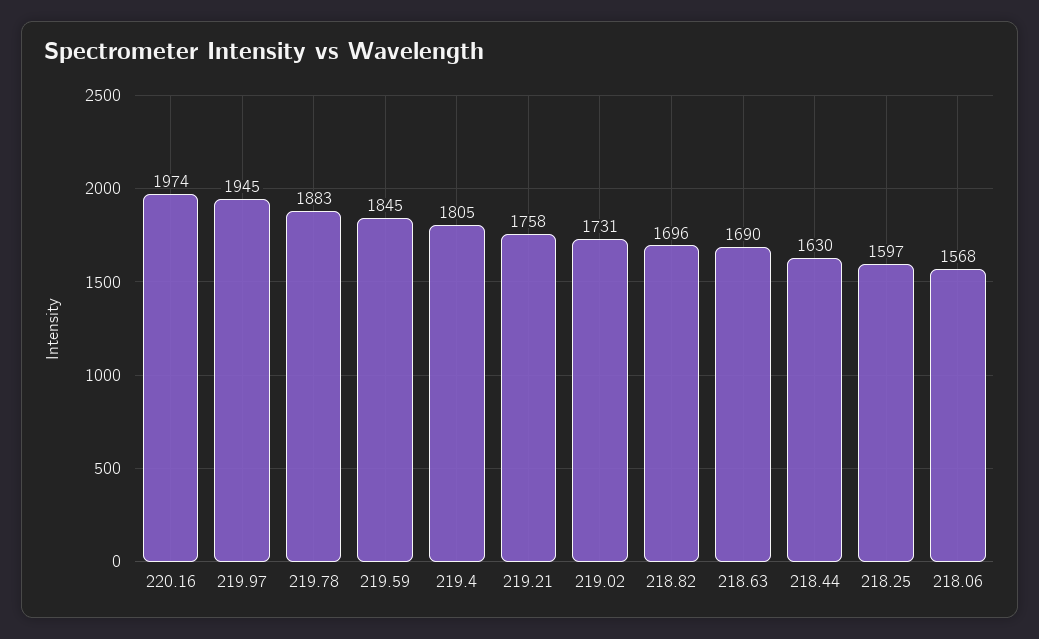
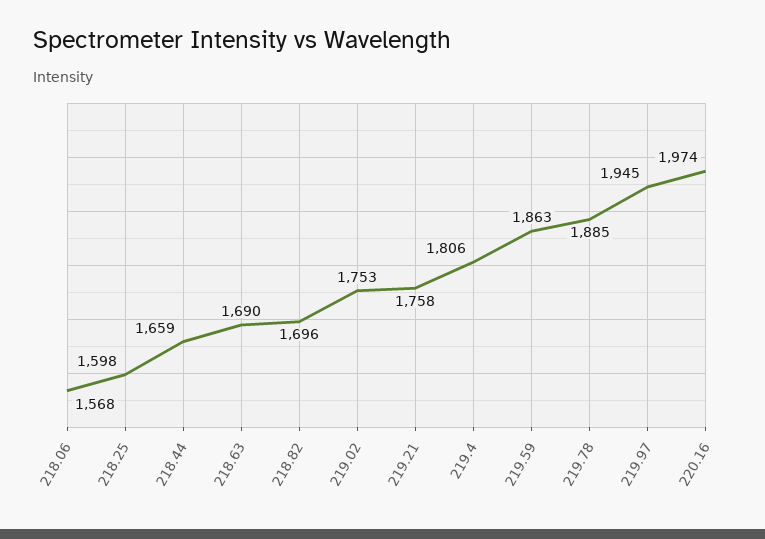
219.78: 1883 -> 1885
219.59: 1845 -> 1863
219.4: 1805 -> 1806
219.02: 1731 -> 1753
218.44: 1630 -> 1659
218.25: 1597 -> 1598

